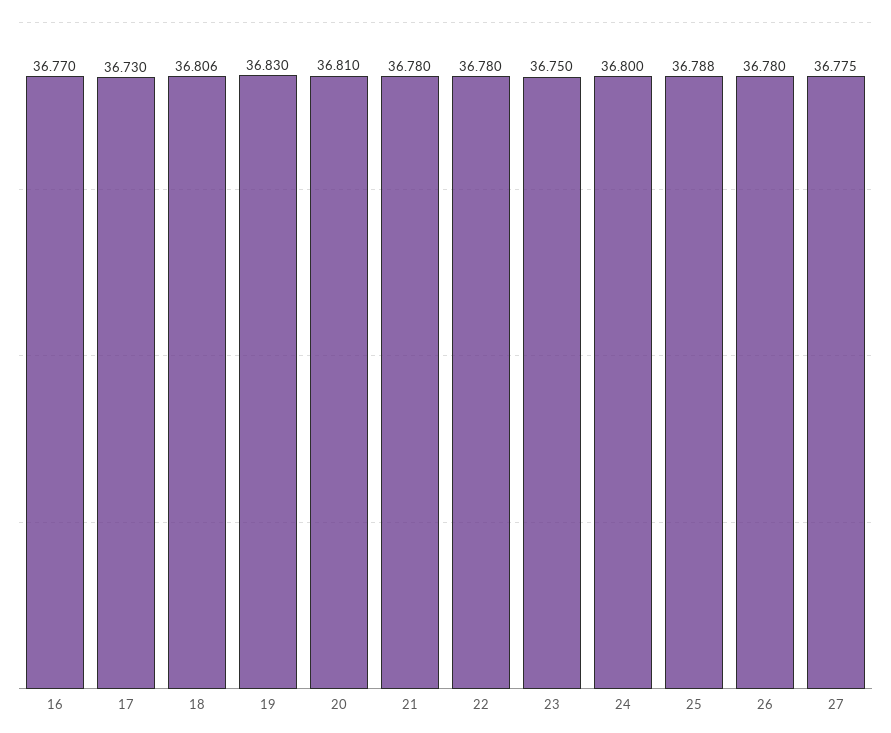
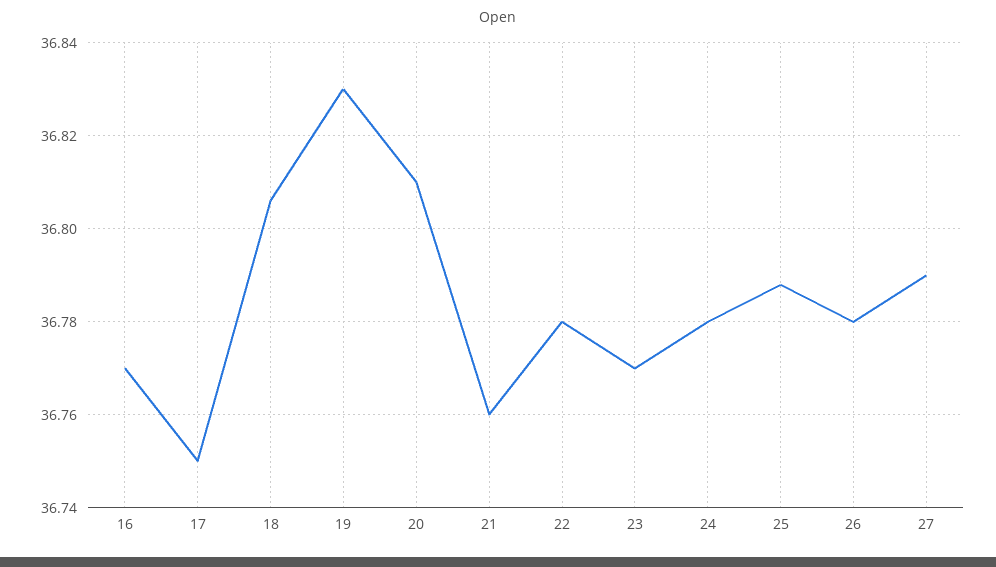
17: 36.73 -> 36.75
21: 36.78 -> 36.76
23: 36.75 -> 36.77
24: 36.8 -> 36.78
27: 36.775 -> 36.79

